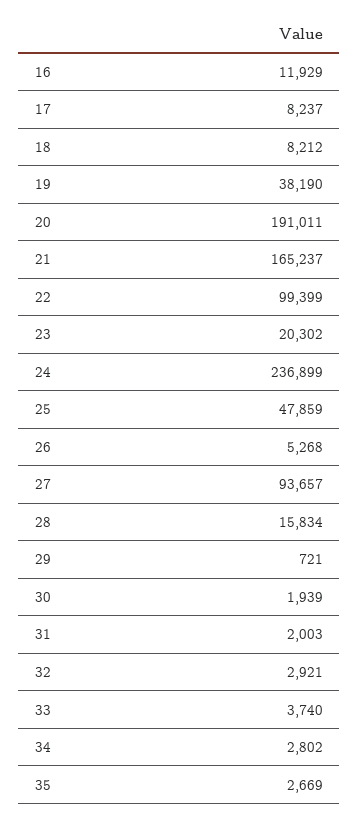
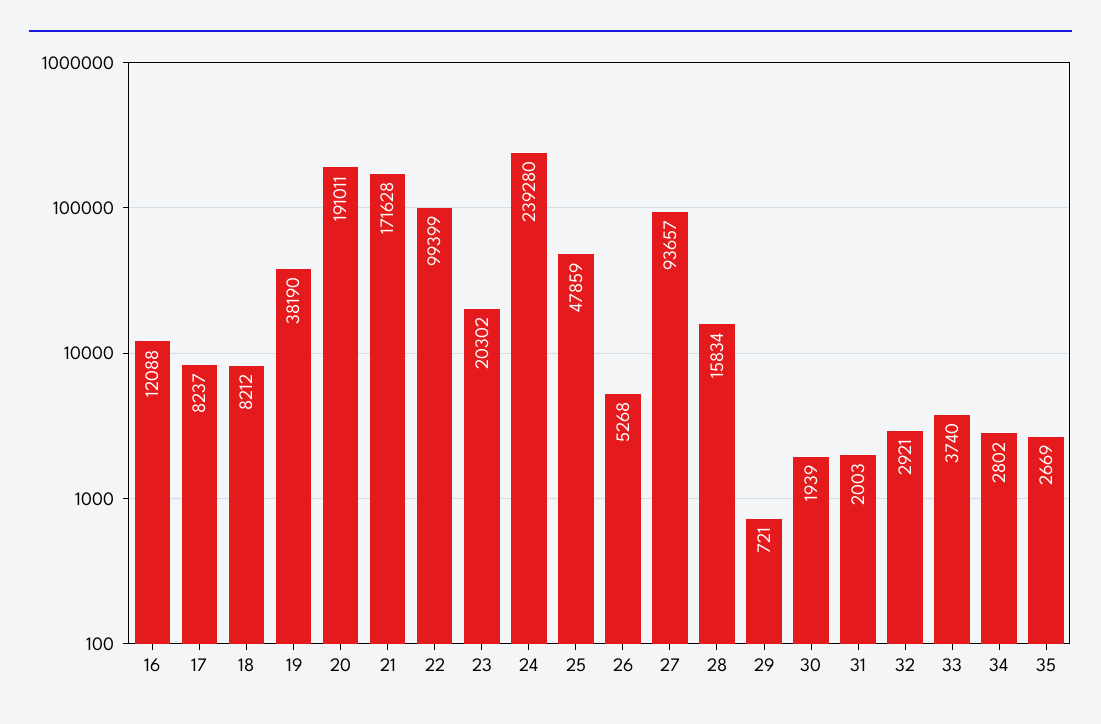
16: 11929 -> 12088
21: 165237 -> 171628
24: 236899 -> 239280

